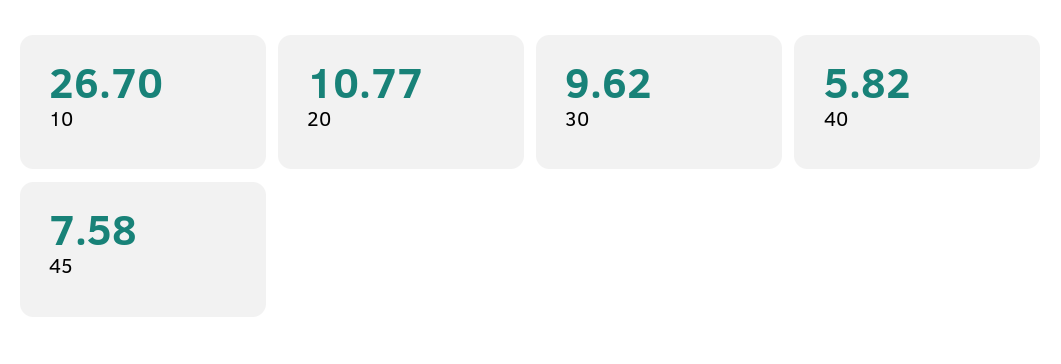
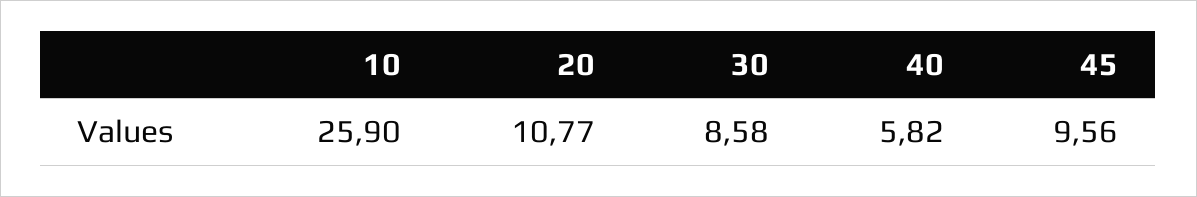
10: 26.7 -> 25.9
30: 9.62 -> 8.58
45: 7.58 -> 9.56

